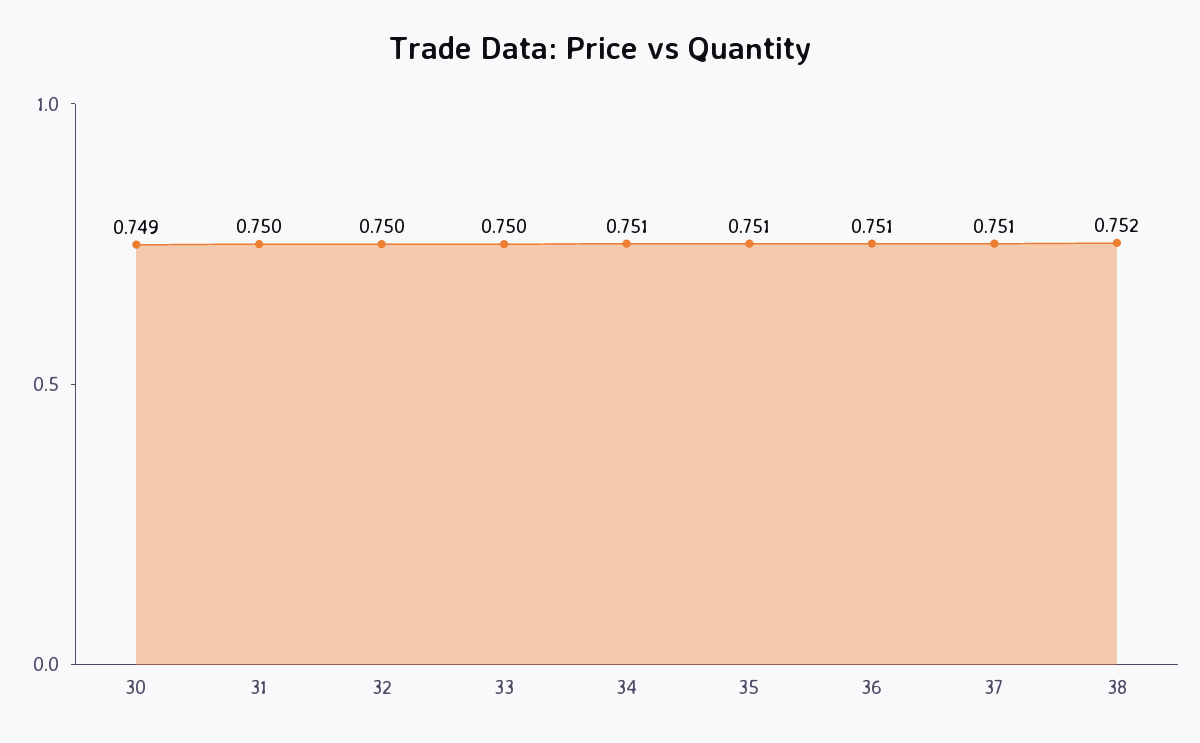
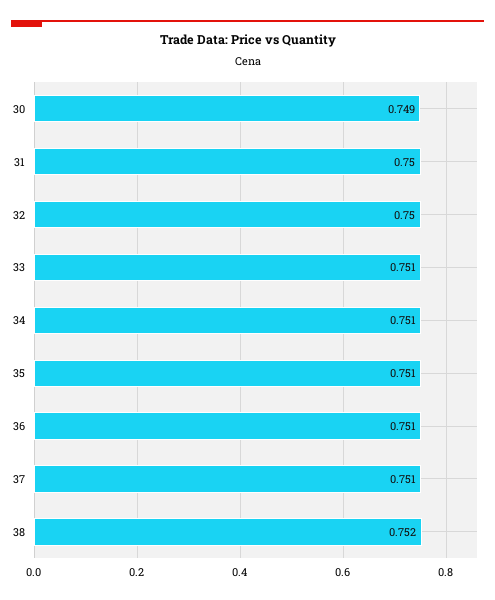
33: 0.75 -> 0.751

